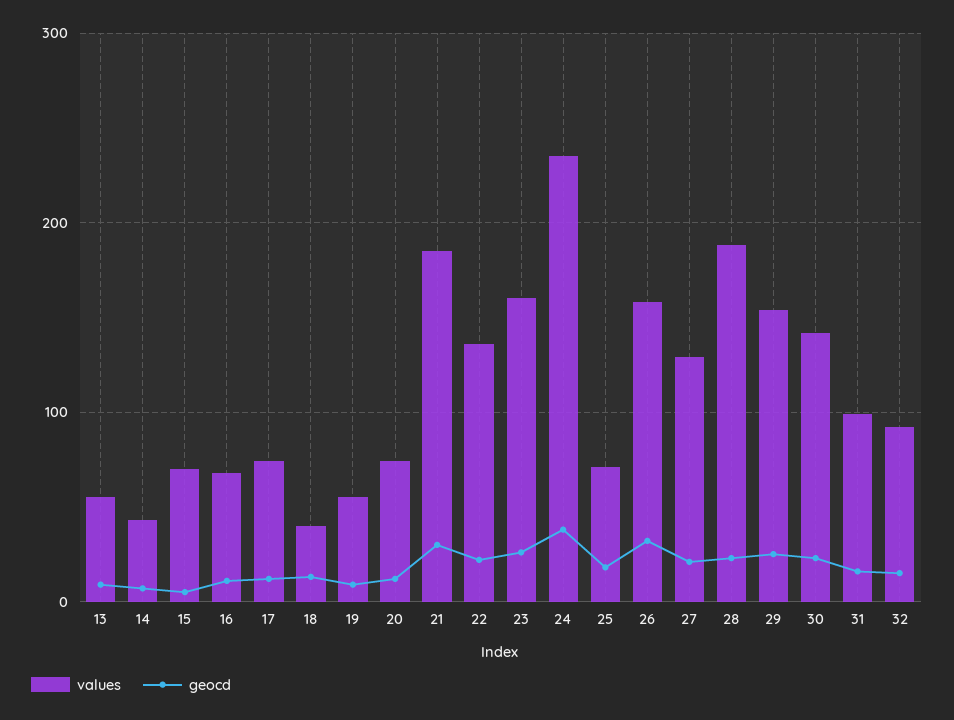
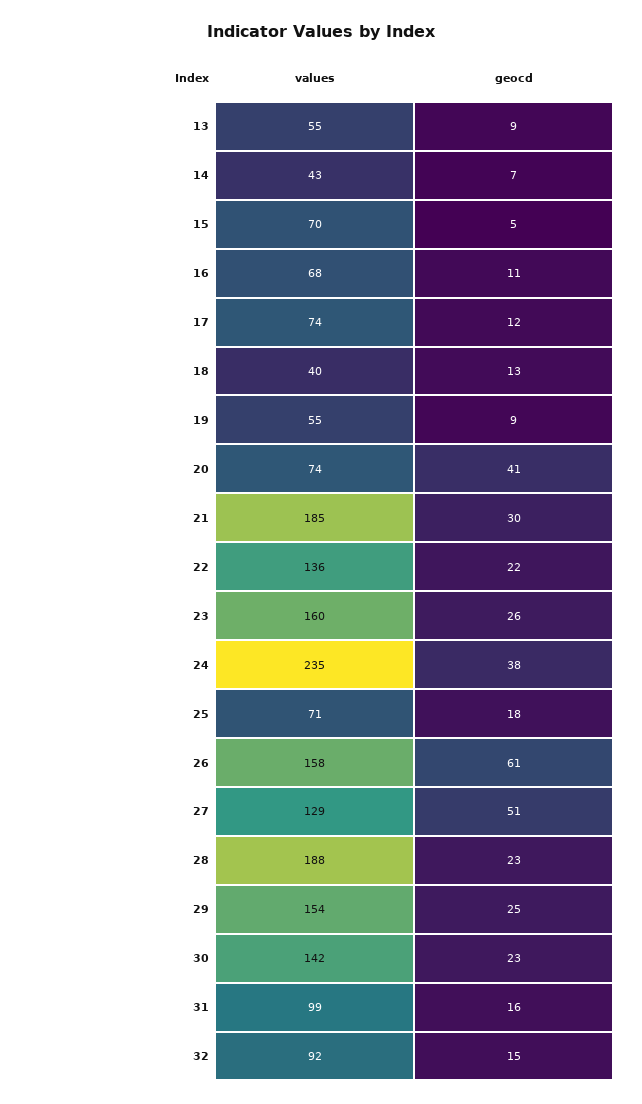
geocd, 20: 10 -> 41
geocd, 26: 30 -> 61
geocd, 27: 20 -> 51

